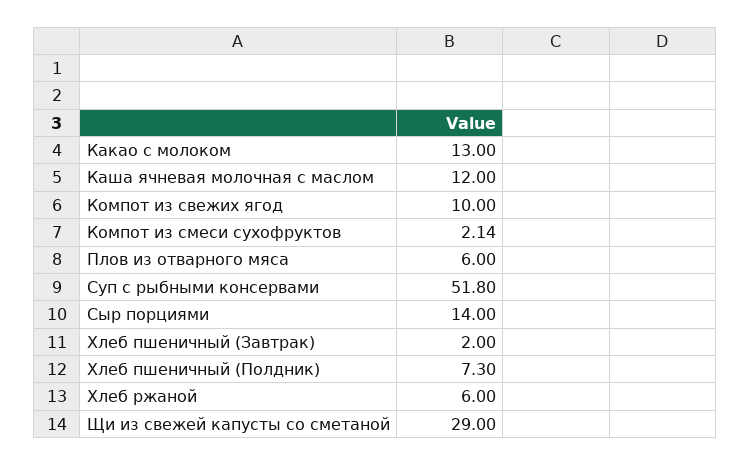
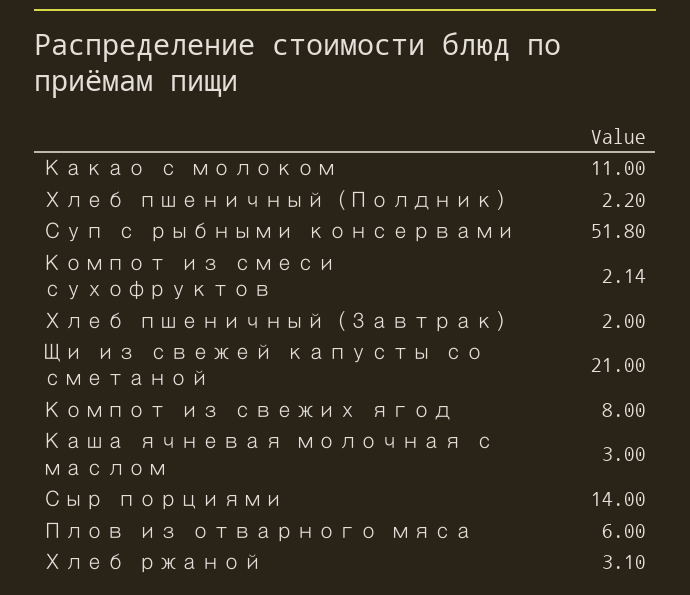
Какао с молоком: 13 -> 11
Каша ячневая молочная с маслом: 12 -> 3
Компот из свежих ягод: 10 -> 8
Хлеб пшеничный (Полдник): 7.3 -> 2.2
Хлеб ржаной: 6 -> 3.1
Щи из свежей капусты со сметаной: 29 -> 21

